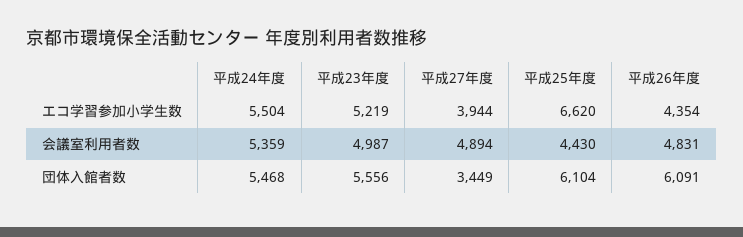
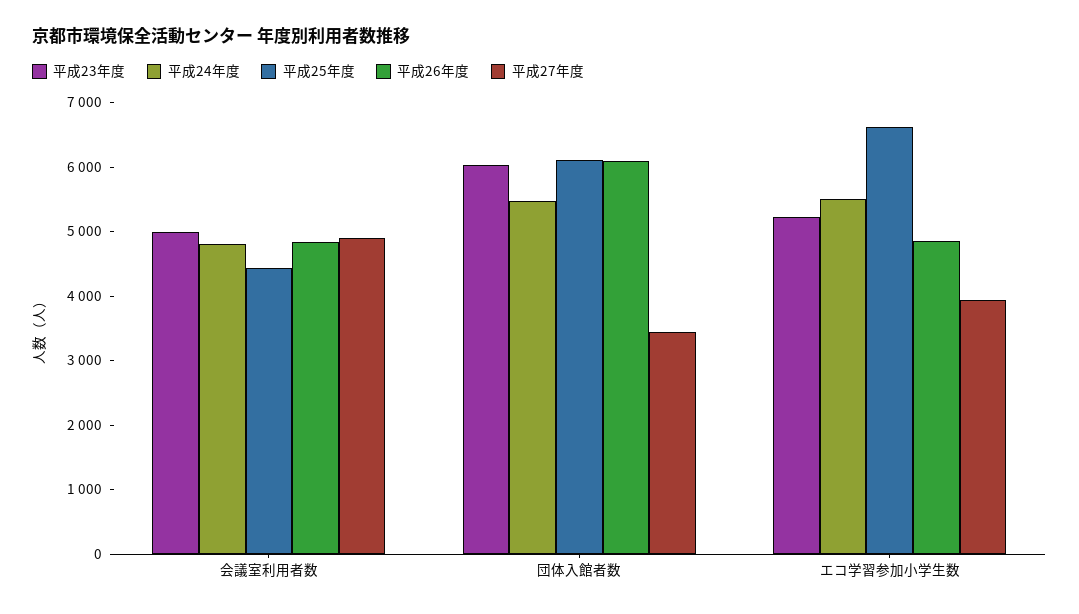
平成26年度, エコ学習参加小学生数: 4354 -> 4800
平成24年度, 会議室利用者数: 5359 -> 4800
平成23年度, 団体入館者数: 5556 -> 6000

